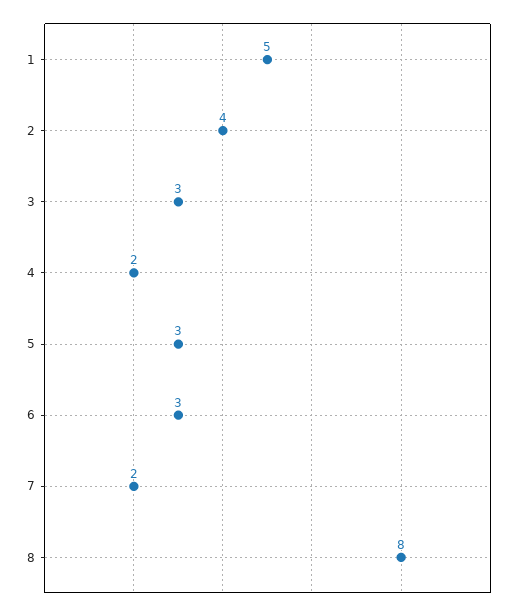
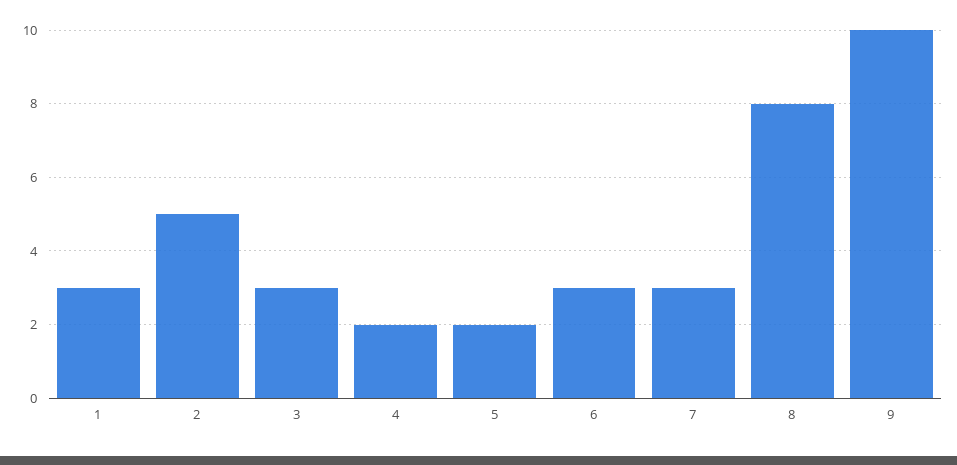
1: 5 -> 3
2: 4 -> 5
5: 3 -> 2
7: 2 -> 3
9: none -> 10

